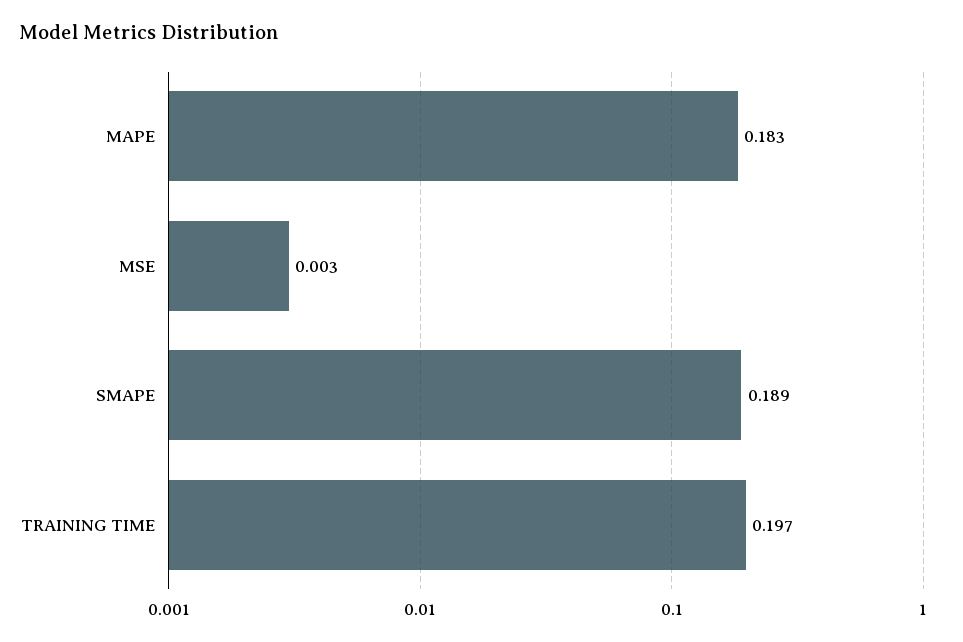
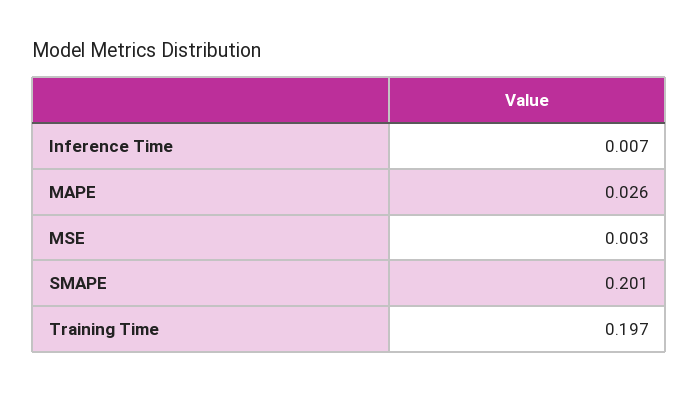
MAPE: 0.183 -> 0.026
SMAPE: 0.189 -> 0.201
Inference Time: none -> 0.007

